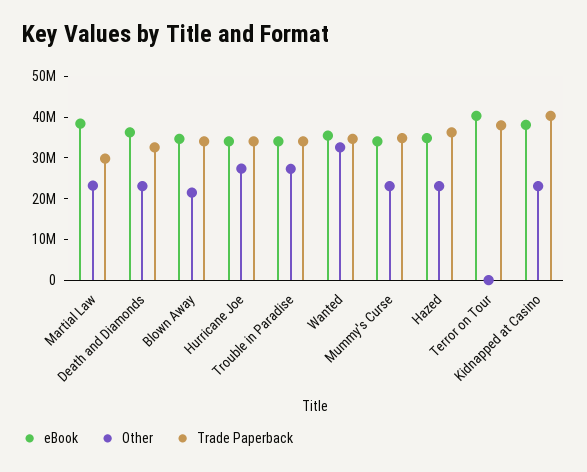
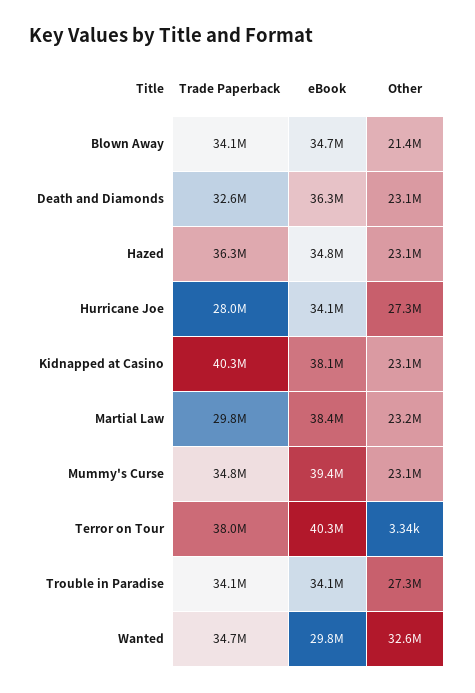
Trade Paperback, Hurricane Joe: 34000000 -> 28000000
eBook, Wanted: 36000000 -> 29800000
eBook, Mummy's Curse: 34000000 -> 39400000

